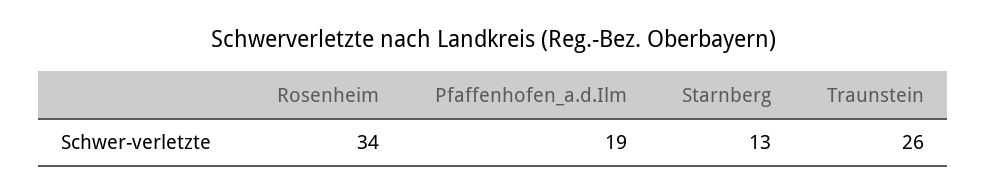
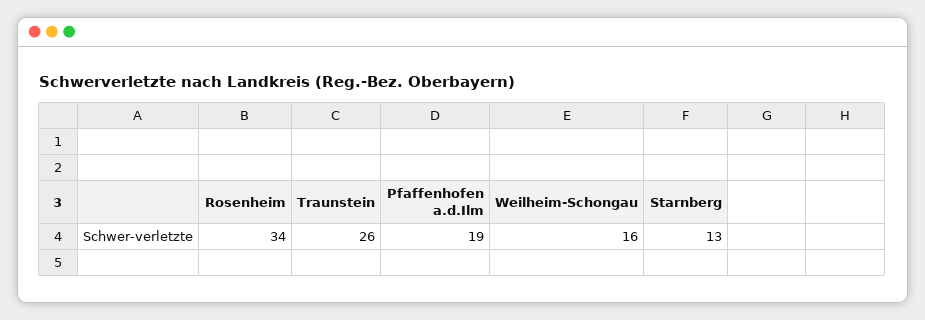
Weilheim-Schongau: none -> 16

